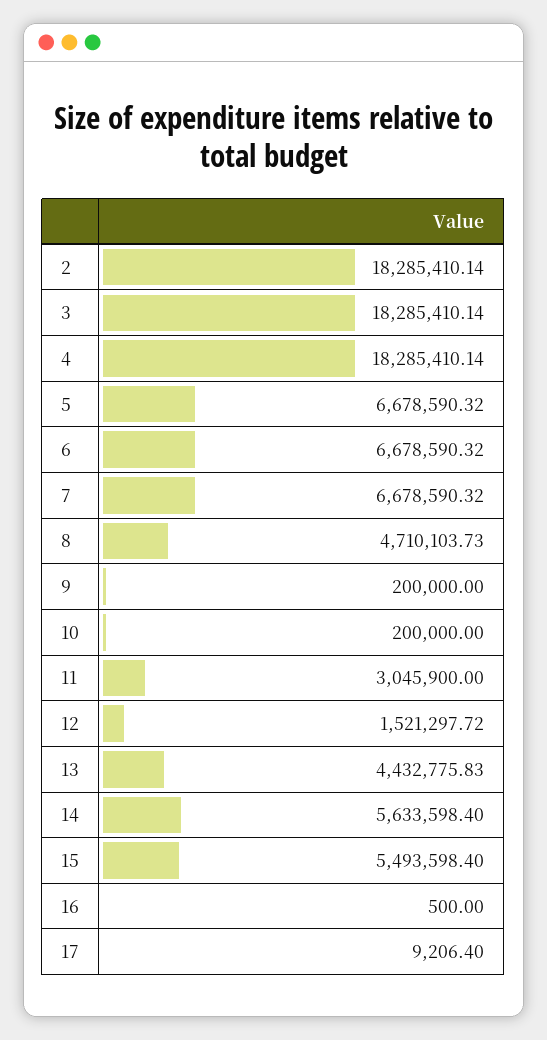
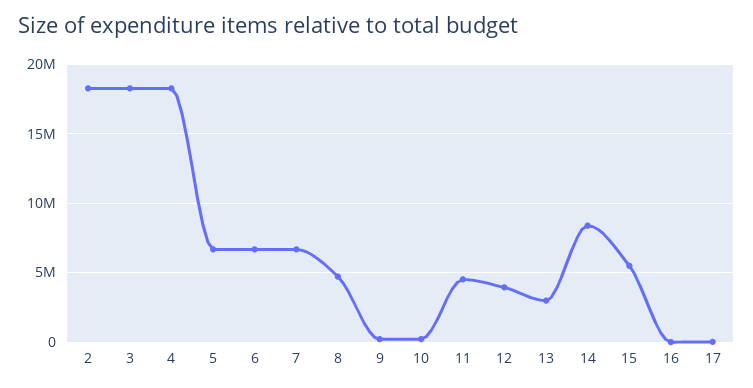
11: 3045900 -> 4500000
12: 1521297.72 -> 4000000
13: 4432775.83 -> 3000000
14: 5633598.4 -> 8500000

